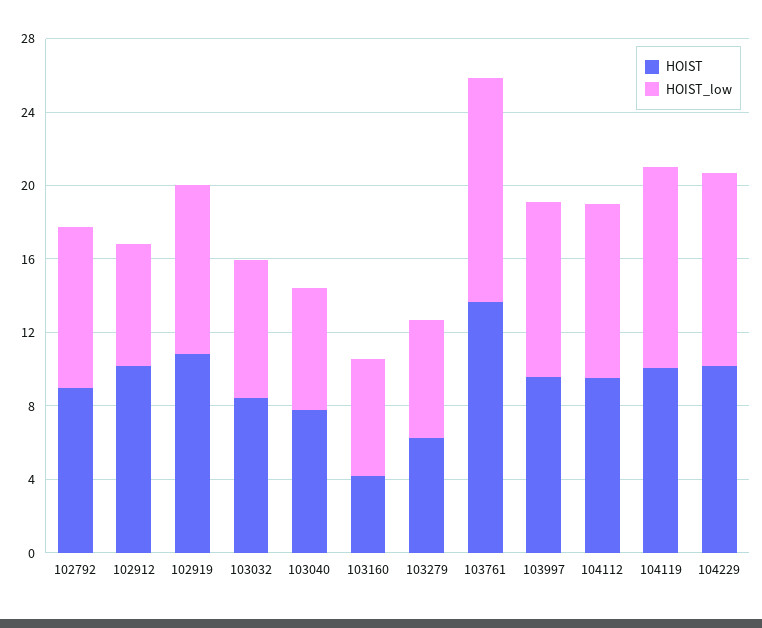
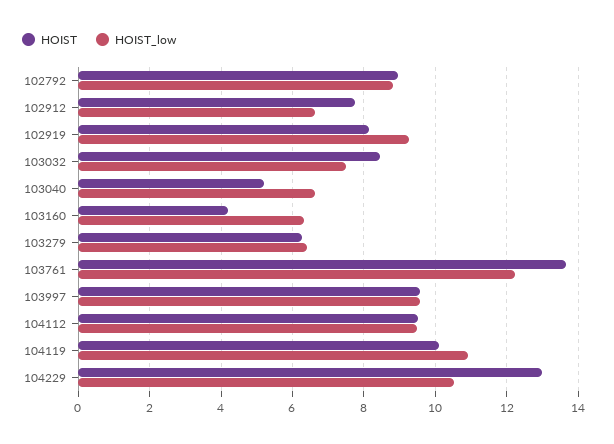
HOIST, 102912: 10 -> 7.8
HOIST, 102919: 11 -> 8.2
HOIST, 103040: 8 -> 5.2
HOIST, 104229: 10 -> 13

